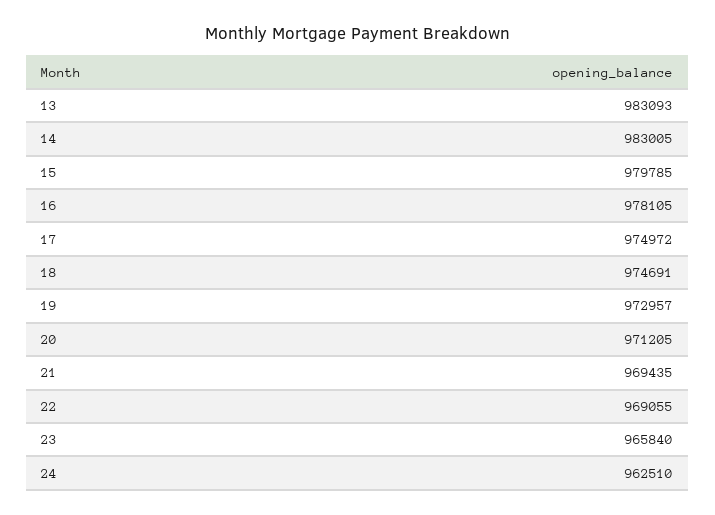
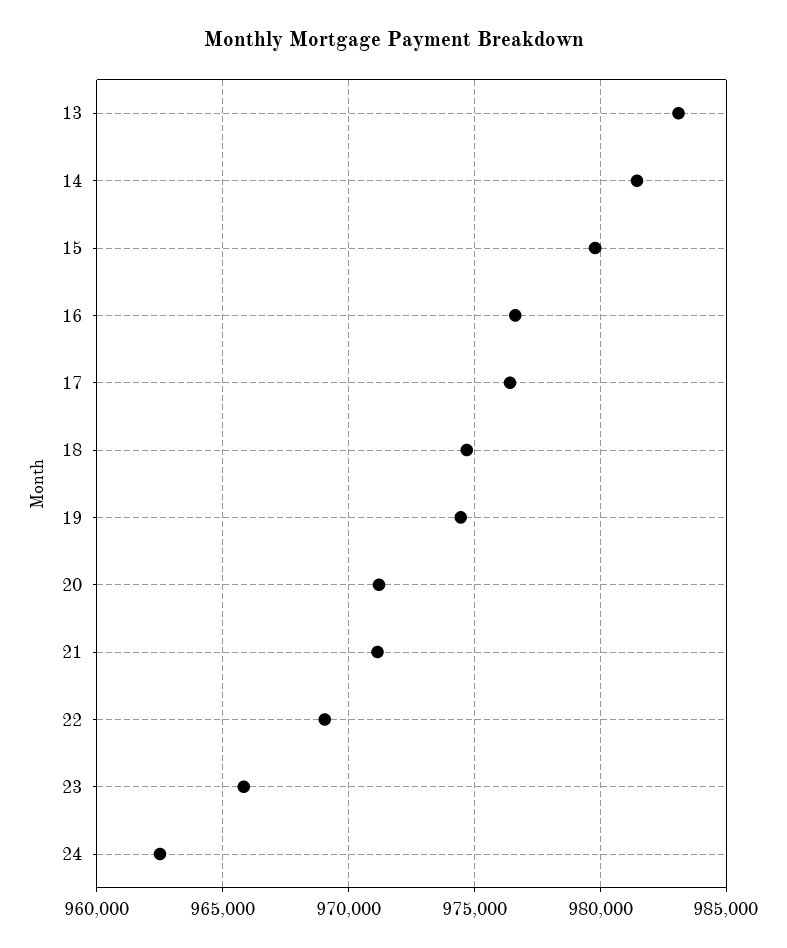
14: 983005 -> 981500
16: 978105 -> 976500
17: 974972 -> 976500
19: 972957 -> 974500
21: 969435 -> 971000

